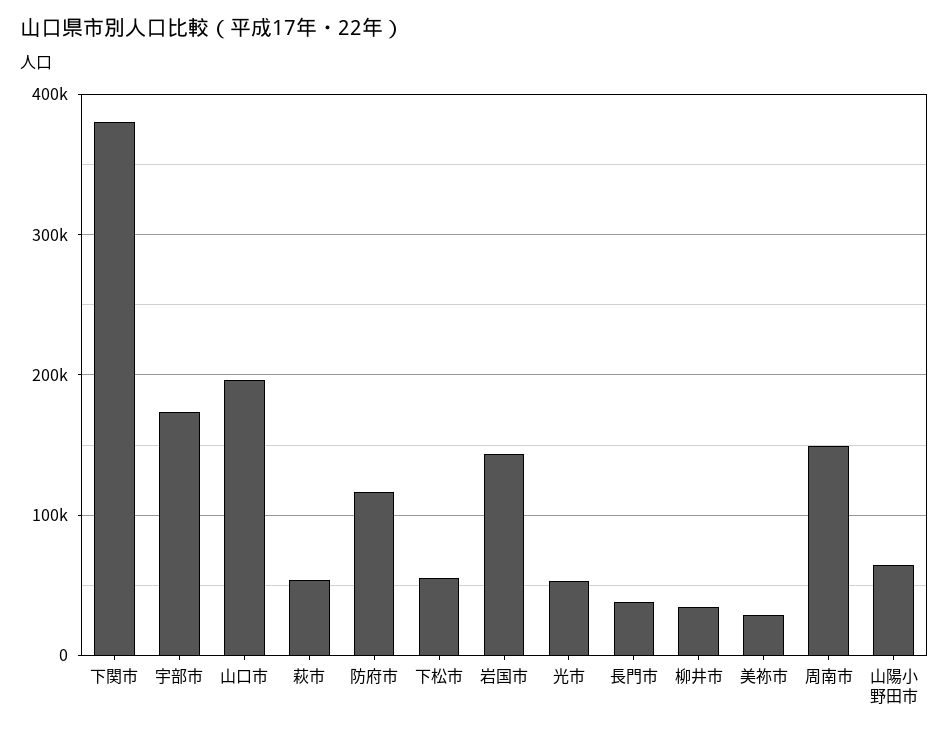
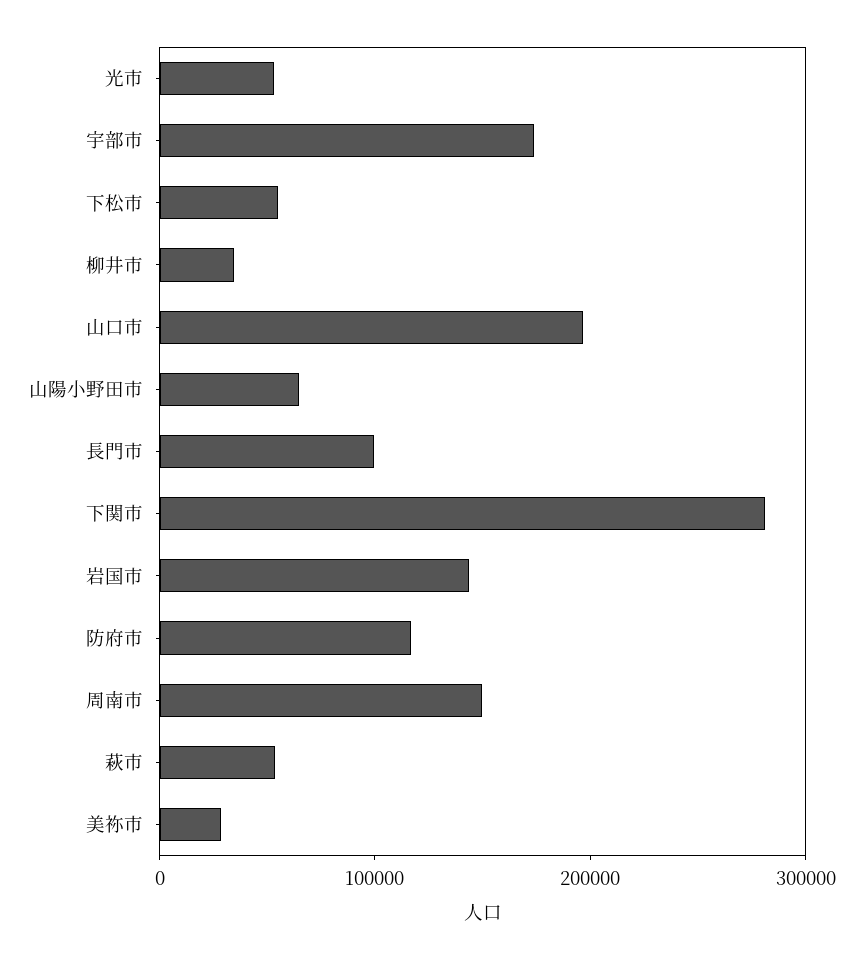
下関市: 380000 -> 280000
長門市: 40000 -> 100000

